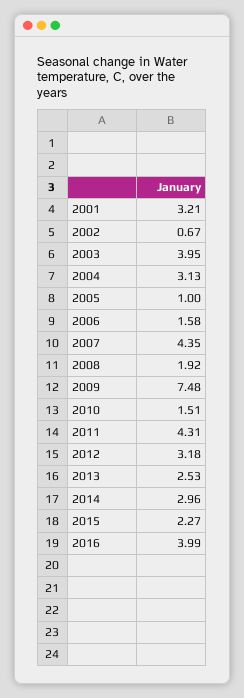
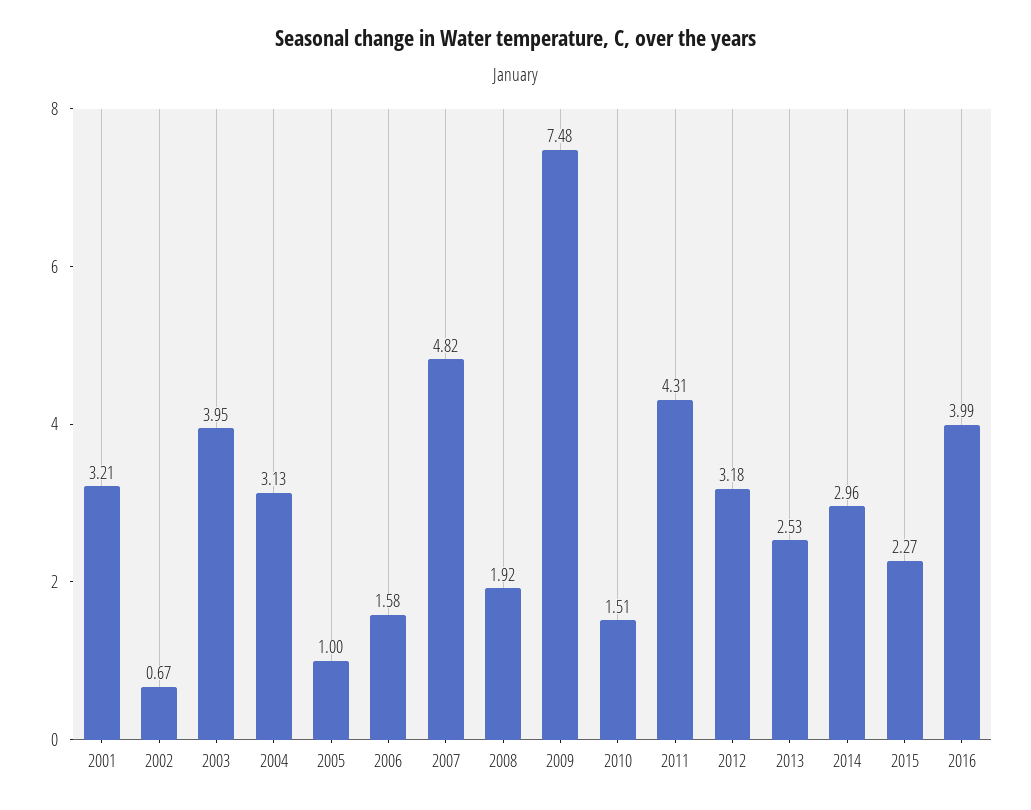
2007: 4.35 -> 4.82

